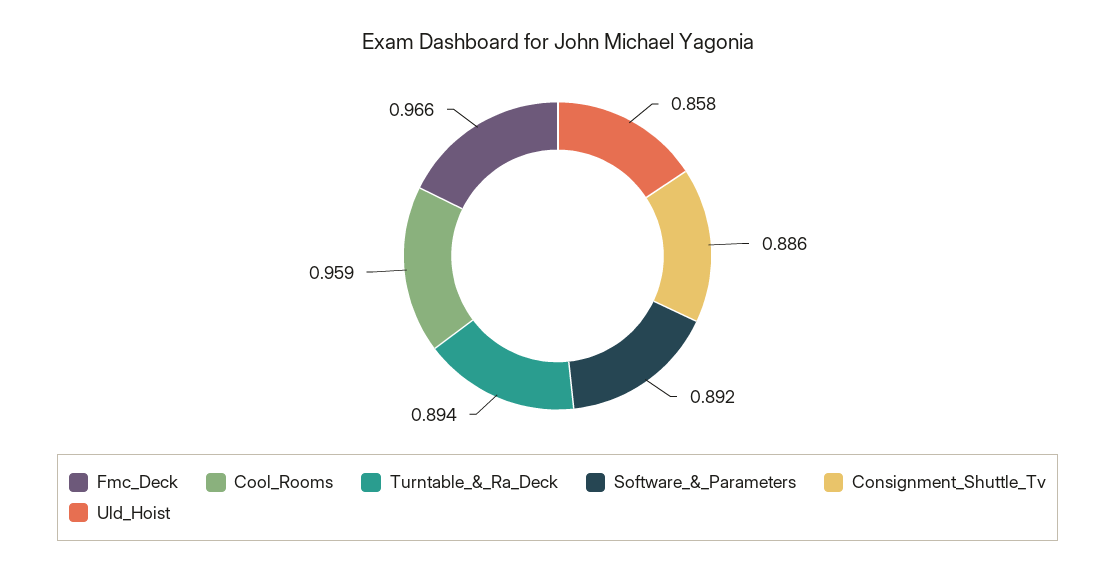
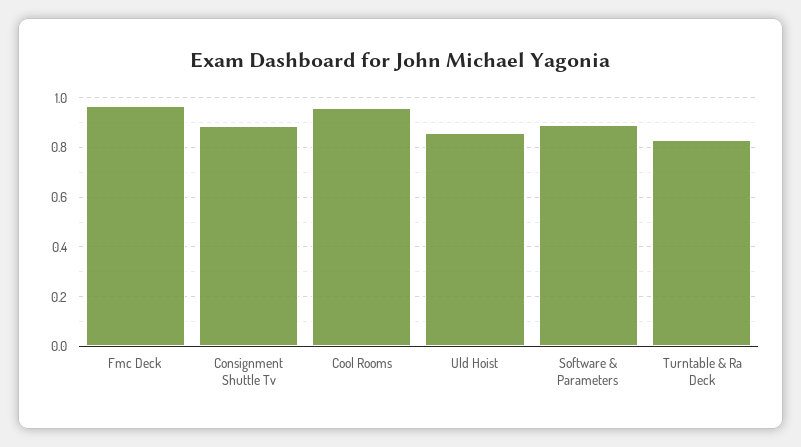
Turntable_&_Ra_Deck: 0.894 -> 0.825

